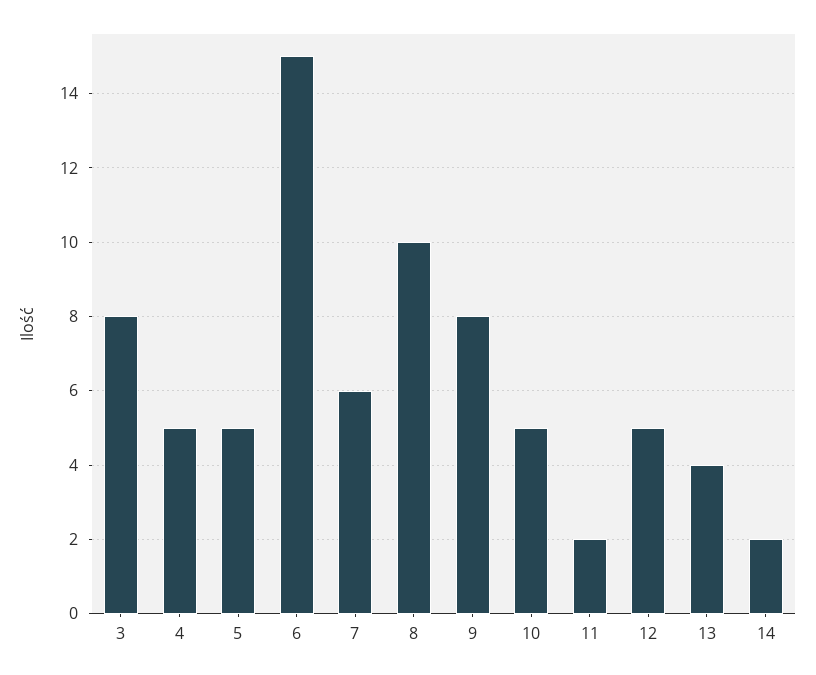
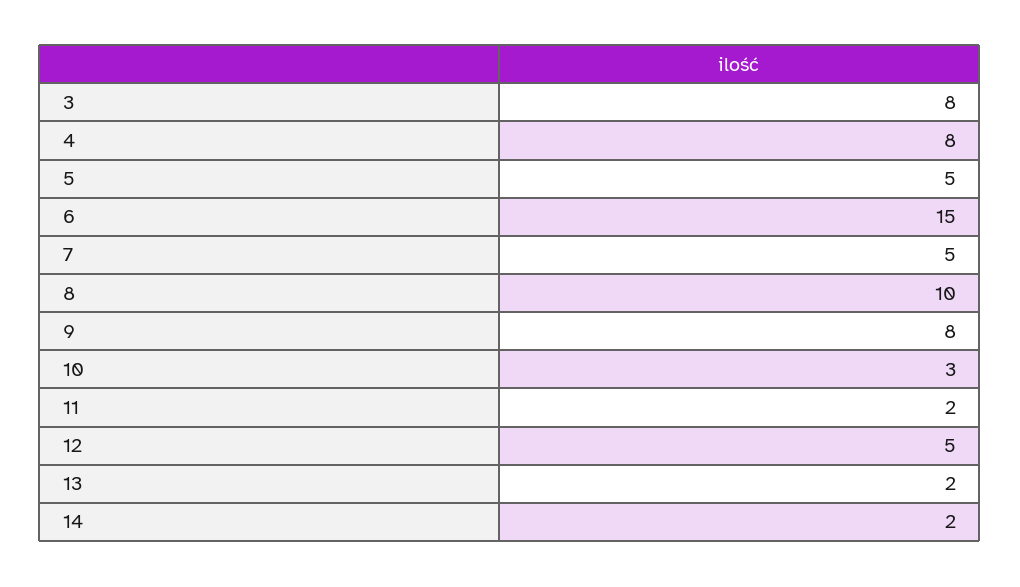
4: 5 -> 8
7: 6 -> 5
10: 5 -> 3
13: 4 -> 2

